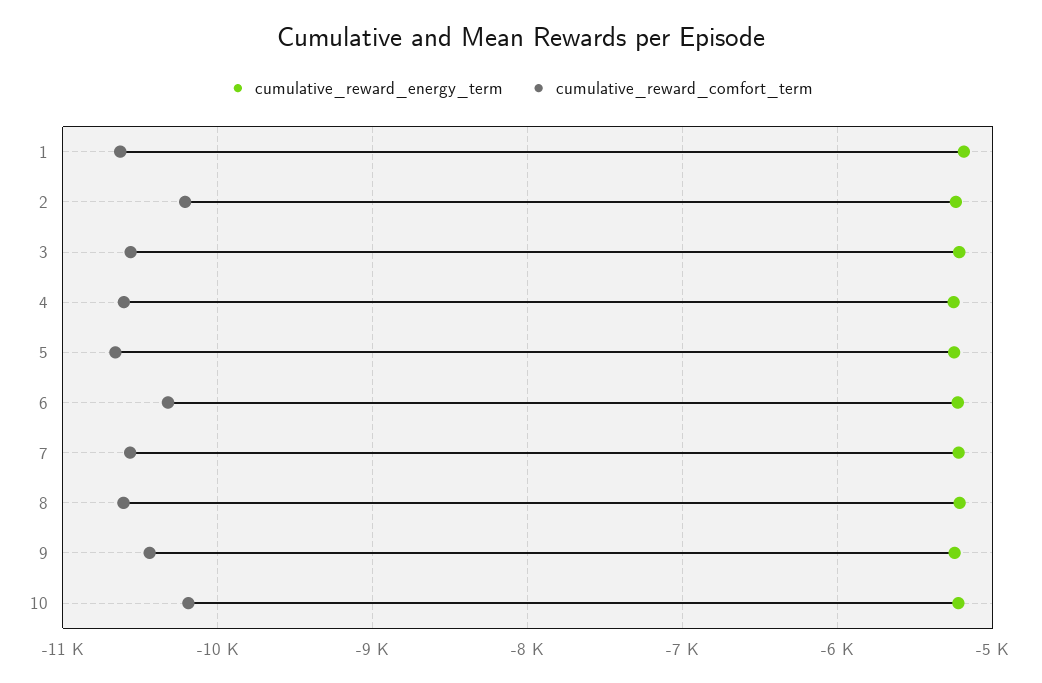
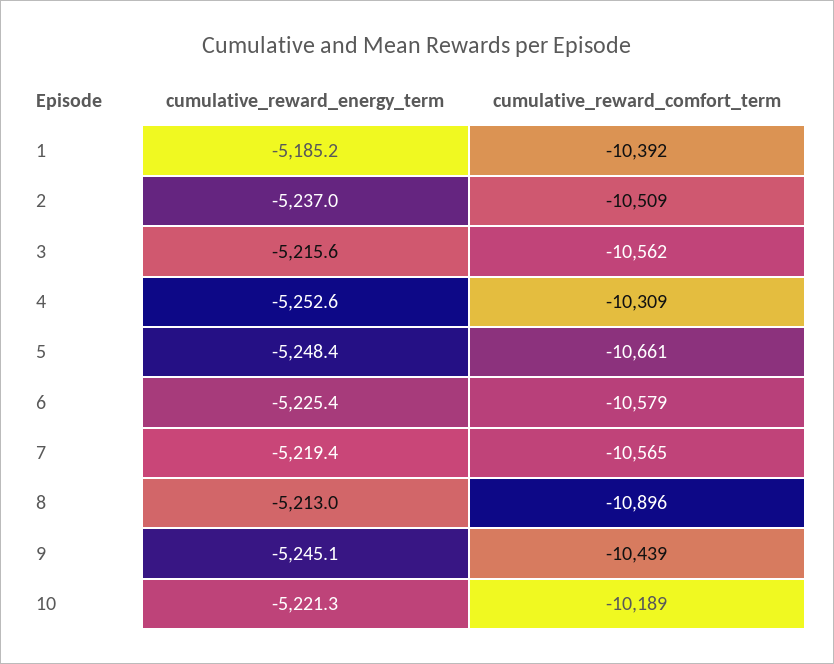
cumulative_reward_comfort_term, 1: -10600 -> -10392
cumulative_reward_comfort_term, 2: -10200 -> -10509
cumulative_reward_comfort_term, 4: -10600 -> -10309
cumulative_reward_comfort_term, 6: -10300 -> -10579
cumulative_reward_comfort_term, 8: -10600 -> -10896

